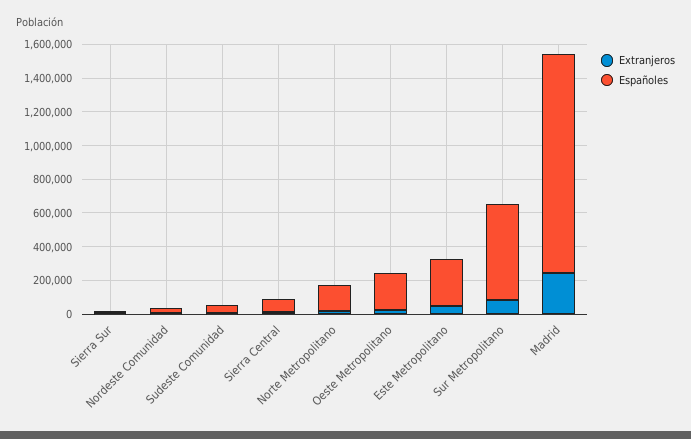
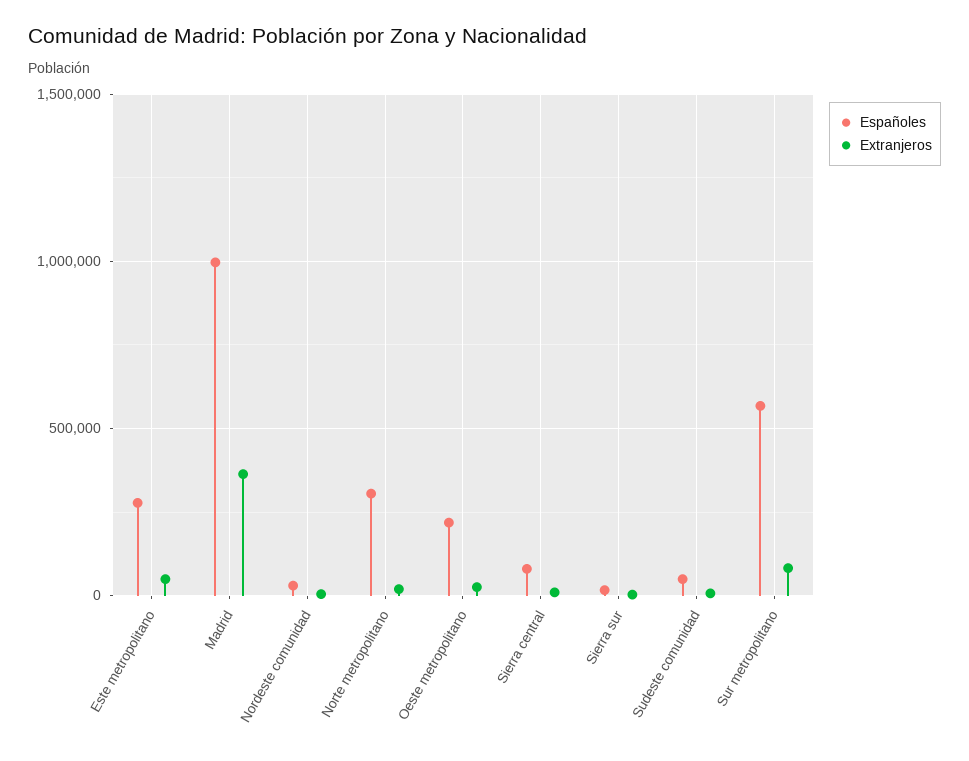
Españoles, Norte Metropolitano: 150000 -> 300000
Extranjeros, Madrid: 250000 -> 350000
Españoles, Madrid: 1300000 -> 1000000

